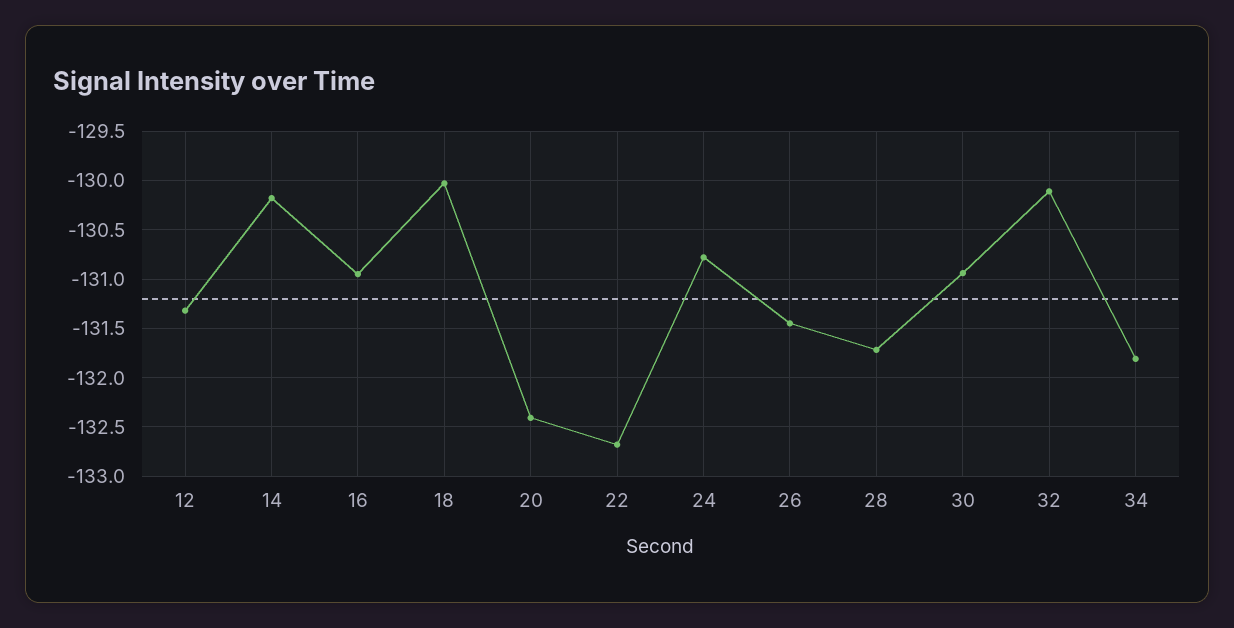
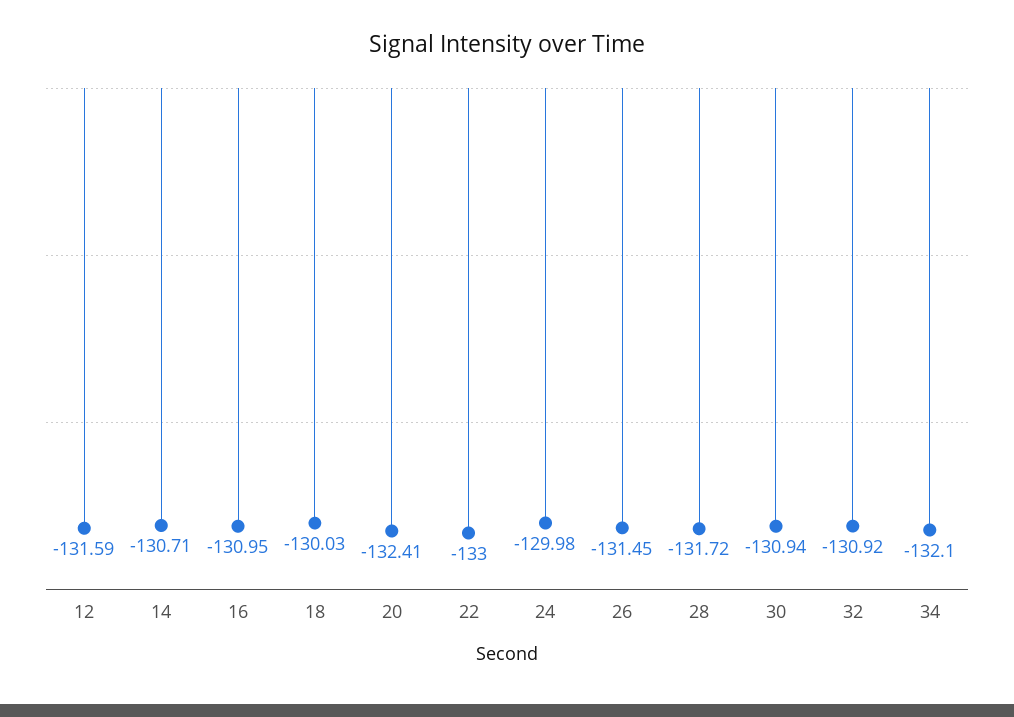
12: -131.3 -> -131.59
14: -130.2 -> -130.71
22: -132.7 -> -133
24: -130.8 -> -129.98
32: -130.1 -> -130.92
34: -131.8 -> -132.1

